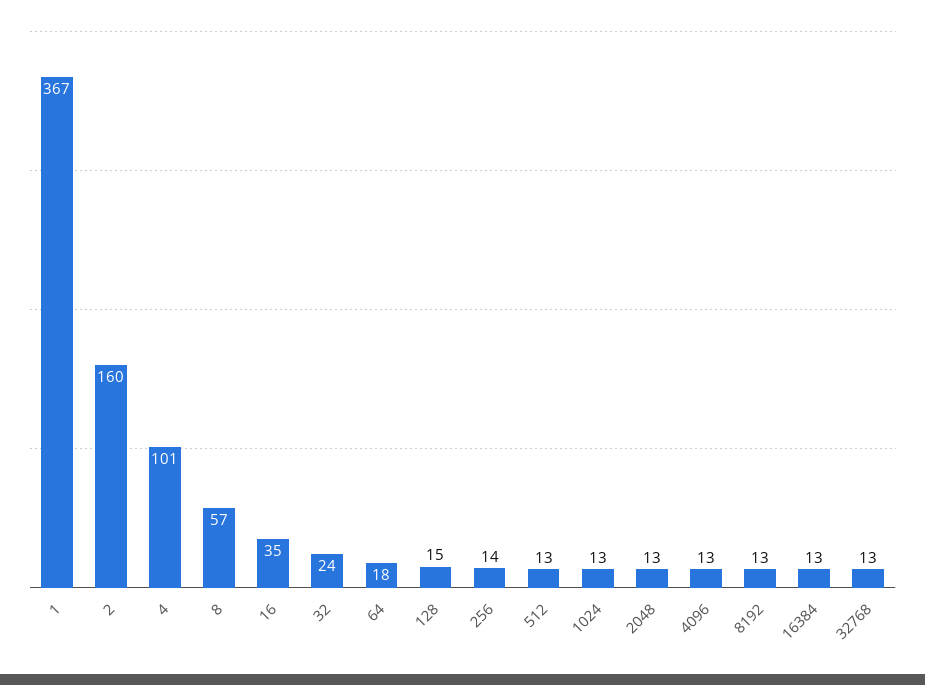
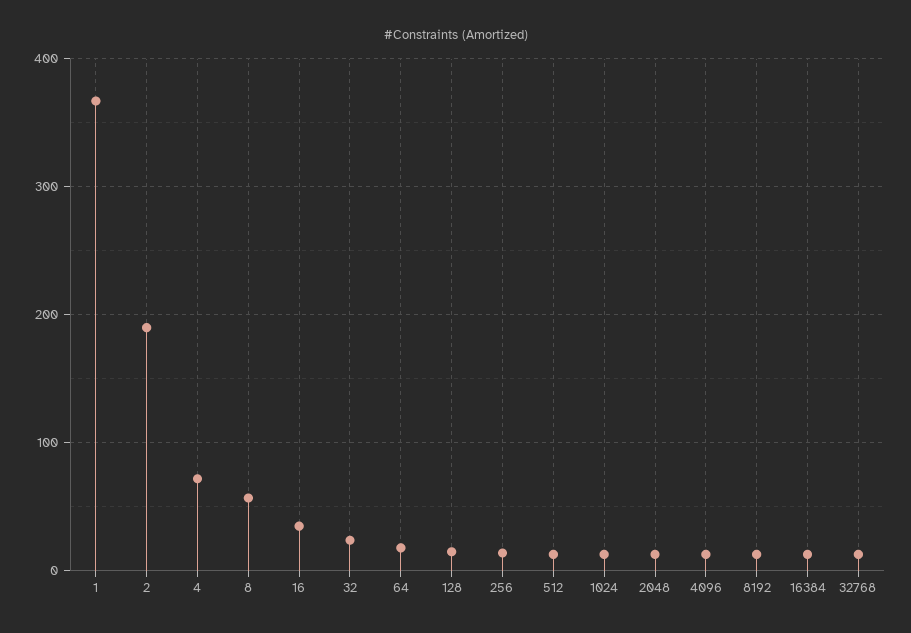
2: 160 -> 190
4: 101 -> 70

